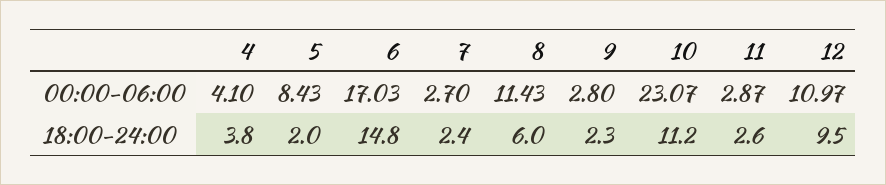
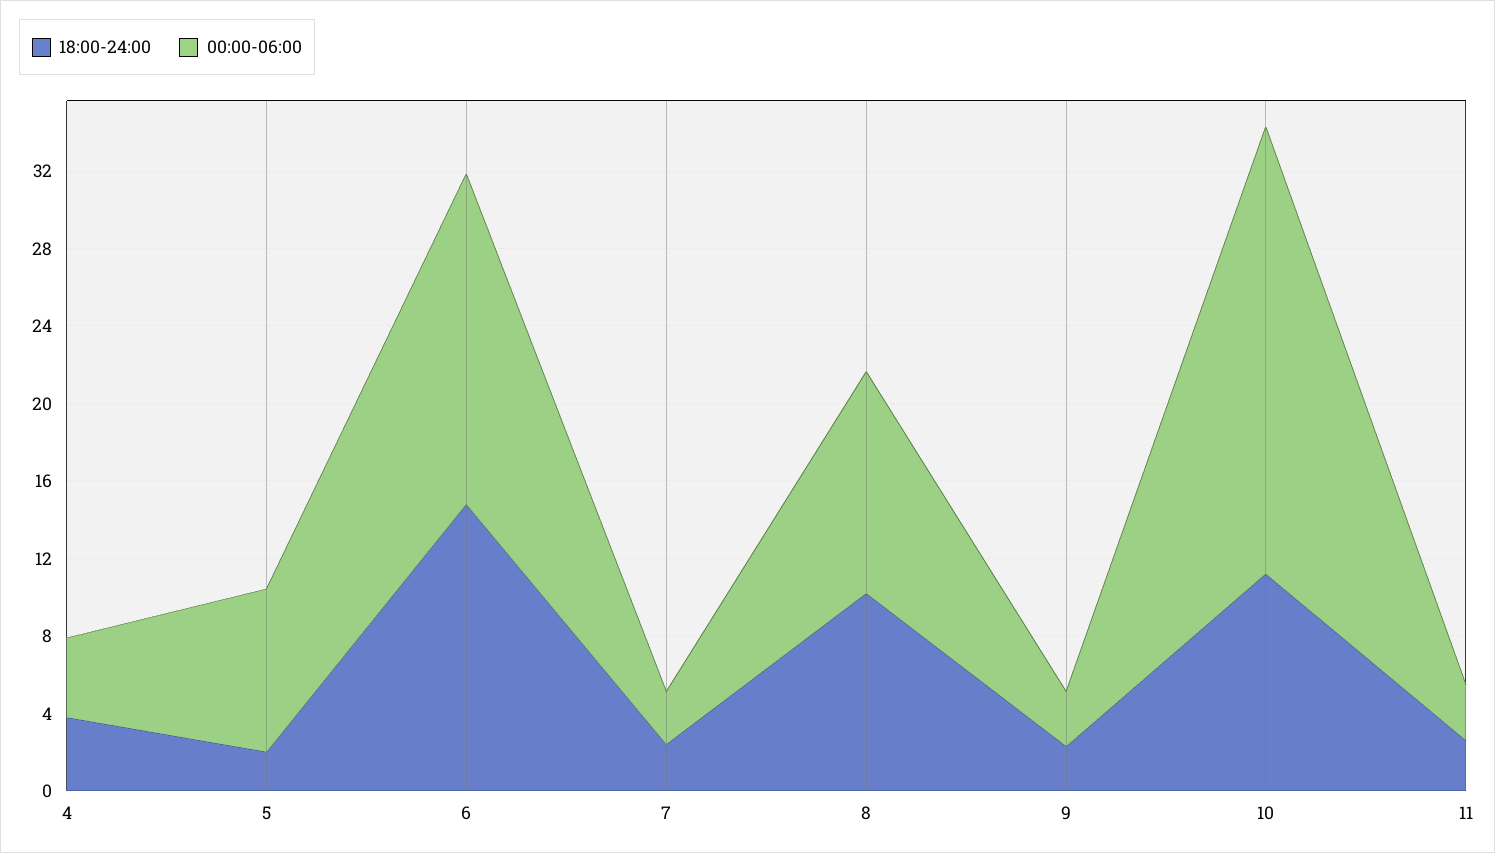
00:00-06:00, 12: 10.97 -> none
18:00-24:00, 8: 6 -> 10
18:00-24:00, 12: 9.5 -> none

